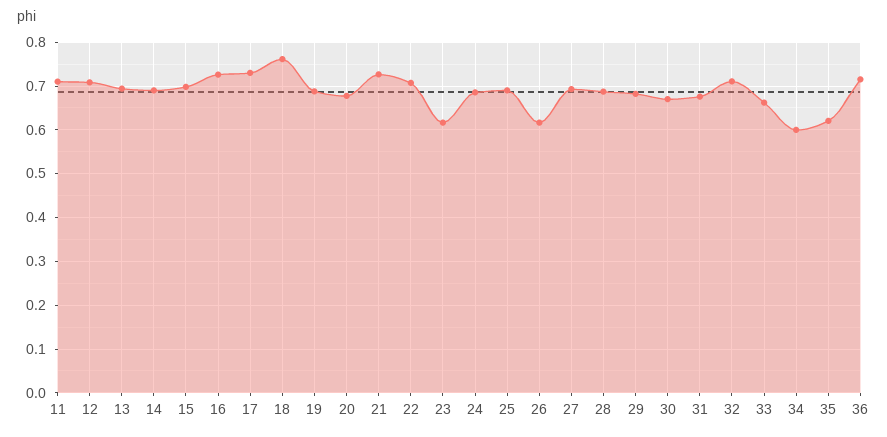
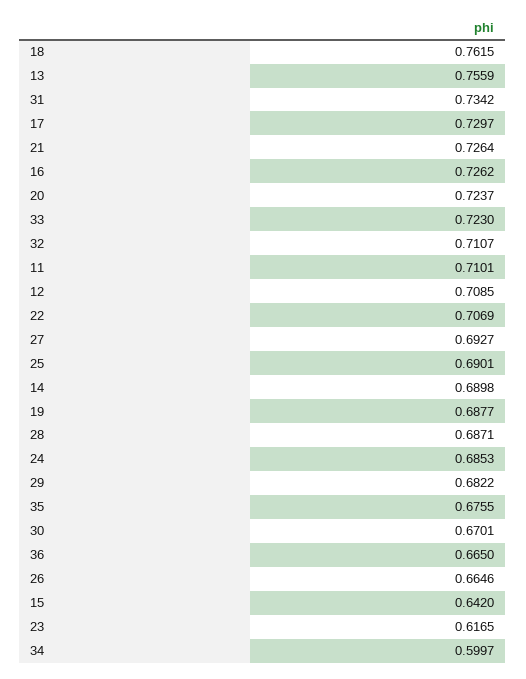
13: 0.7 -> 0.7559
15: 0.7 -> 0.642
20: 0.68 -> 0.7237
26: 0.62 -> 0.6646
31: 0.68 -> 0.7342
33: 0.66 -> 0.723
35: 0.62 -> 0.6755
36: 0.72 -> 0.665

